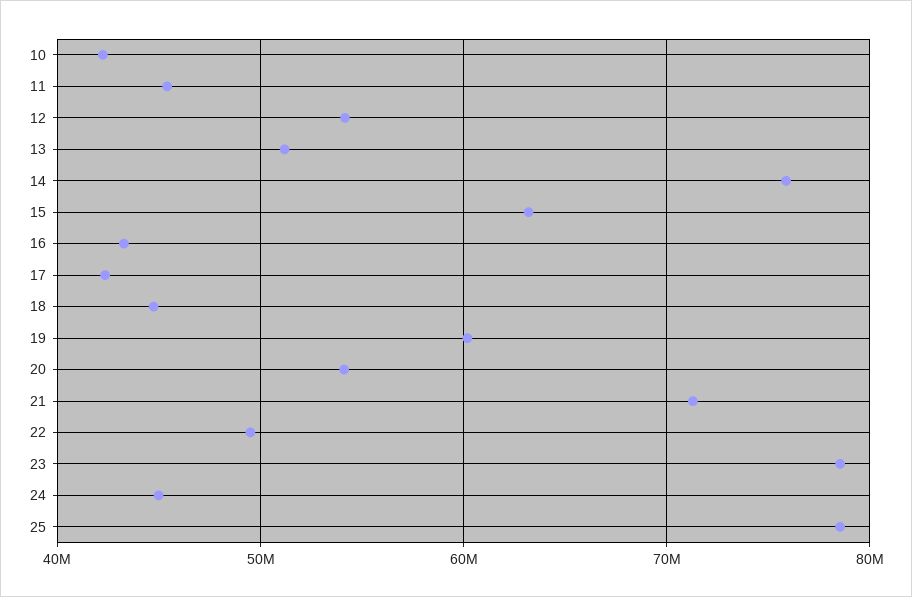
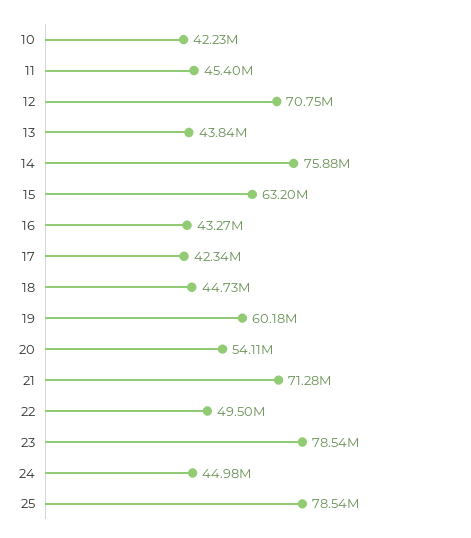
12: 54000000 -> 70750000
13: 51000000 -> 43840000

